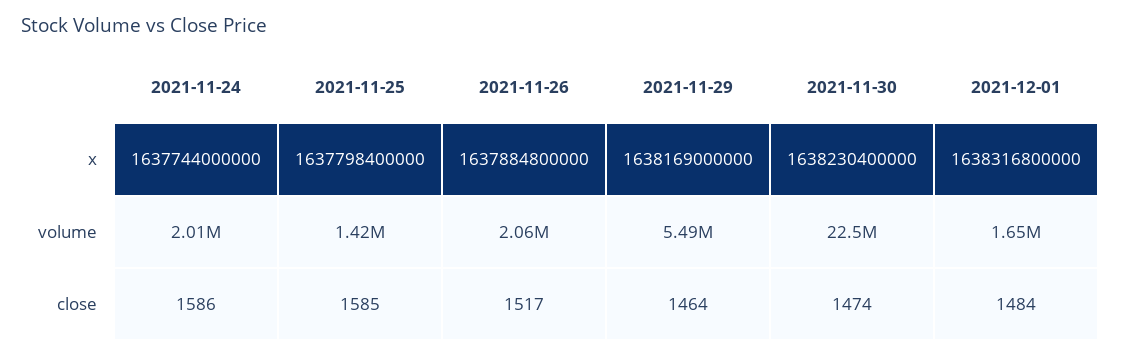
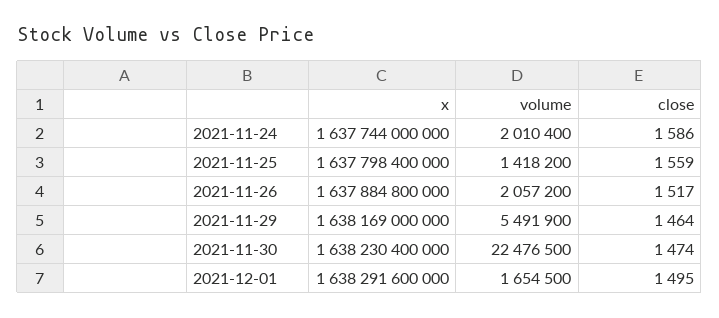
2021-12-01, x: 1638316800000 -> 1638291600000
2021-11-25, close: 1585 -> 1559
2021-12-01, close: 1484 -> 1495

